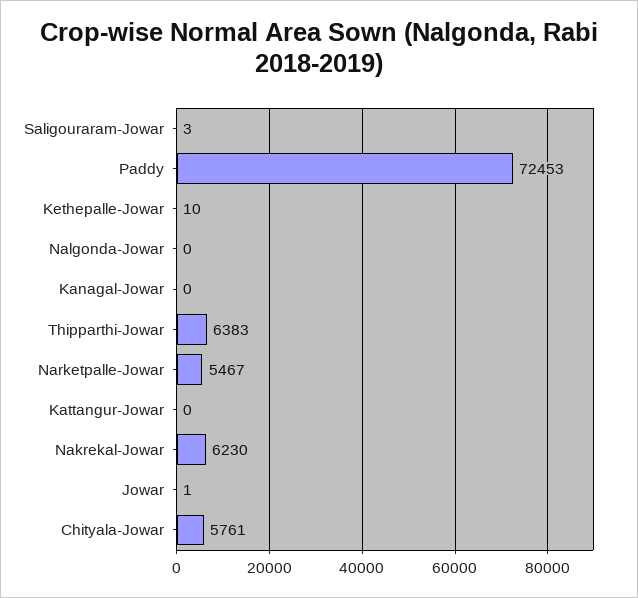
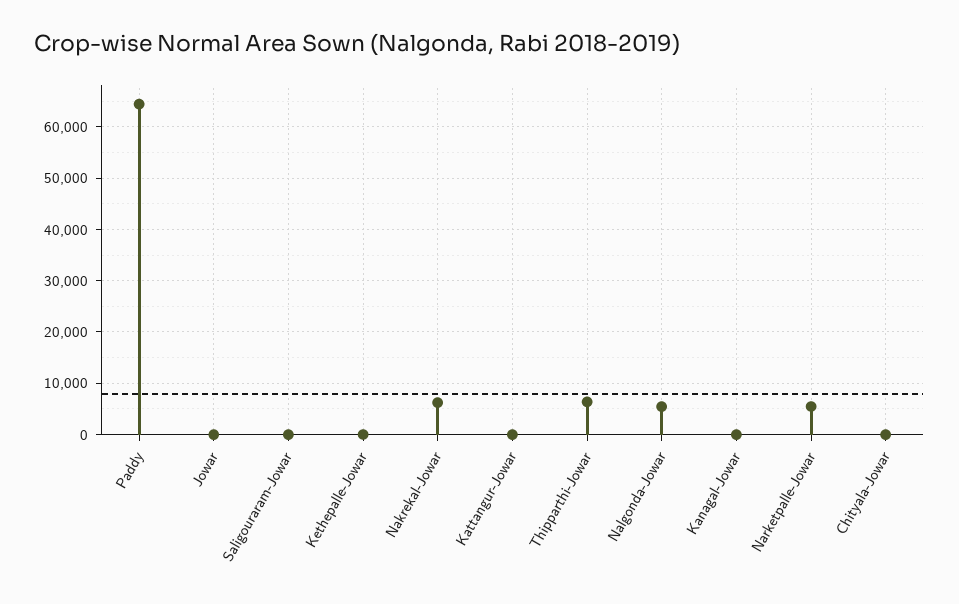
Paddy: 72453 -> 64000
Nalgonda-Jowar: 0 -> 6000
Chityala-Jowar: 5761 -> 0

